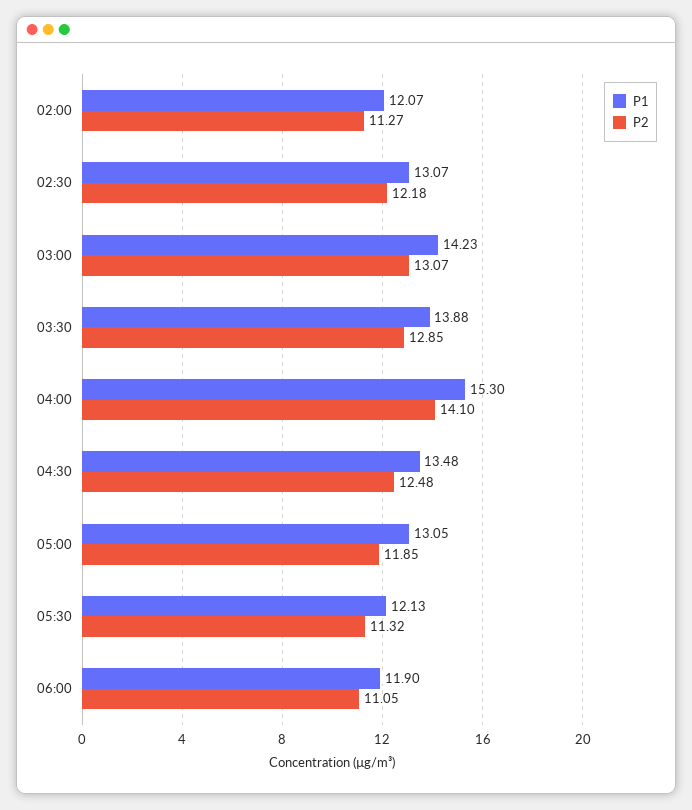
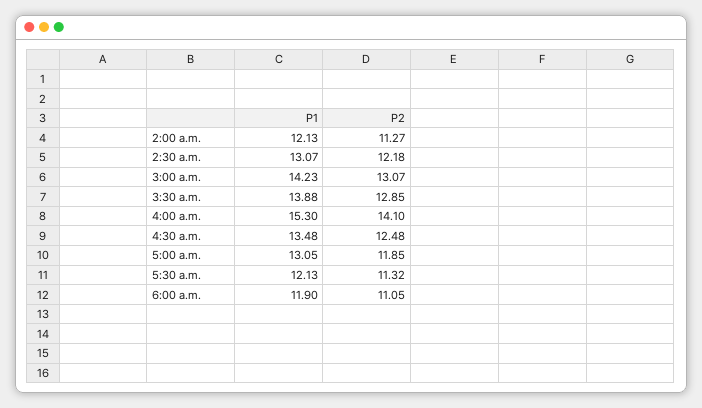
P1, 02:00: 12.07 -> 12.13

